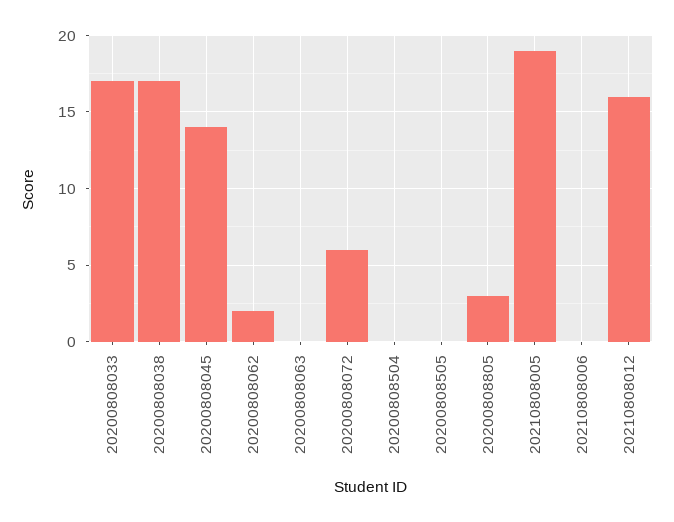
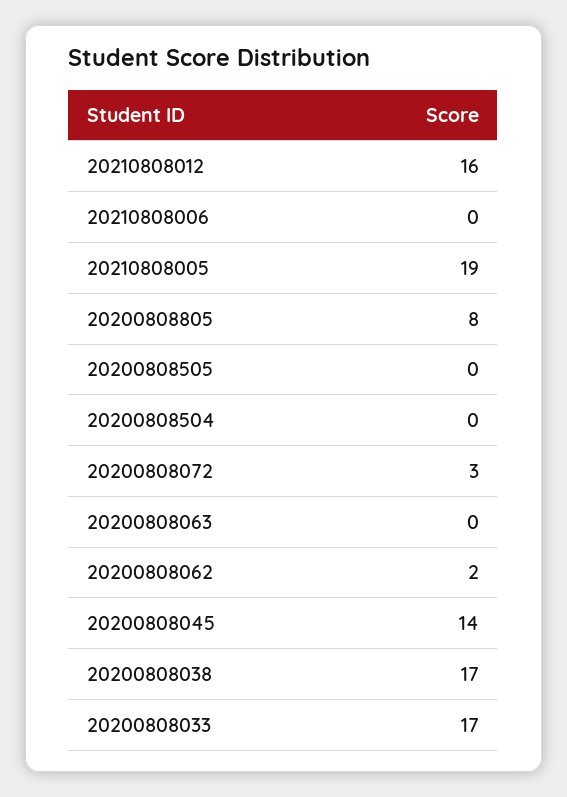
20200808072: 6 -> 3
20200808805: 3 -> 8

